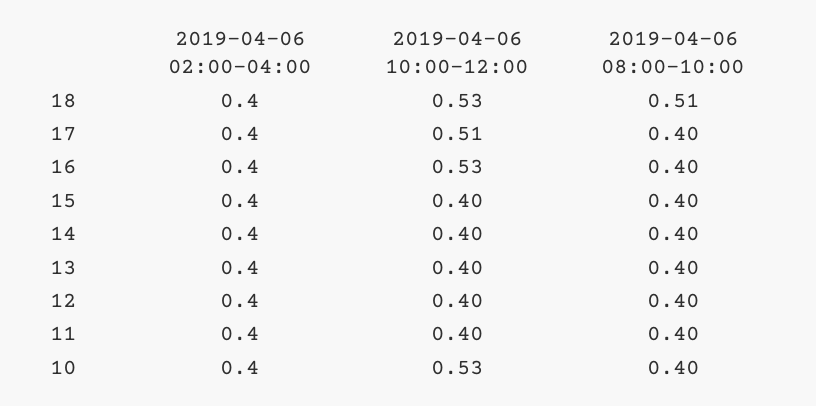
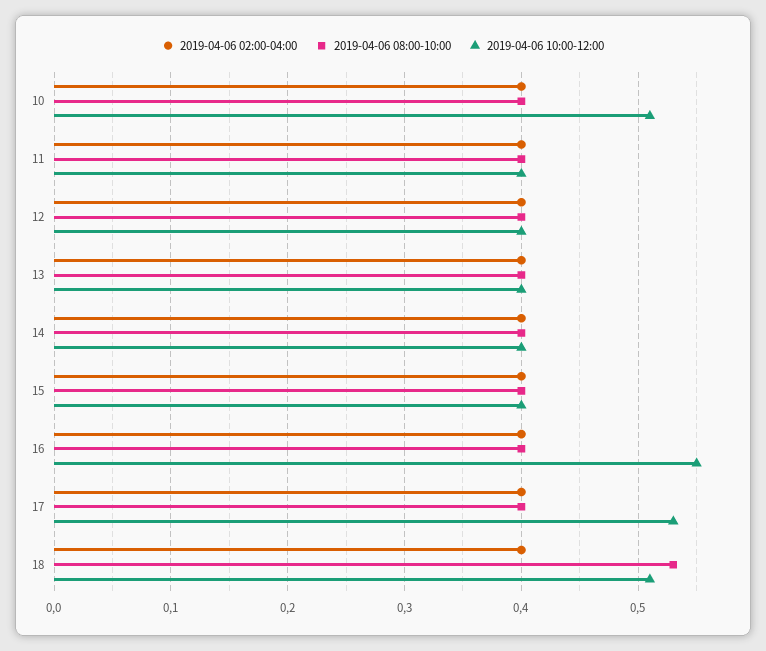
2019-04-06 10:00-12:00, 18: 0.53 -> 0.51
2019-04-06 08:00-10:00, 18: 0.51 -> 0.53
2019-04-06 10:00-12:00, 17: 0.51 -> 0.53
2019-04-06 10:00-12:00, 16: 0.53 -> 0.55
2019-04-06 10:00-12:00, 10: 0.53 -> 0.51

